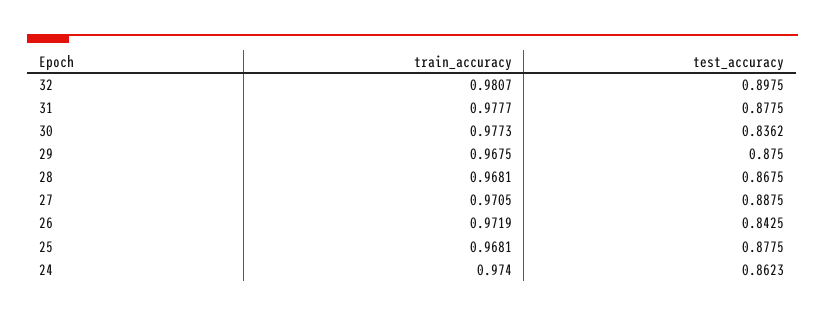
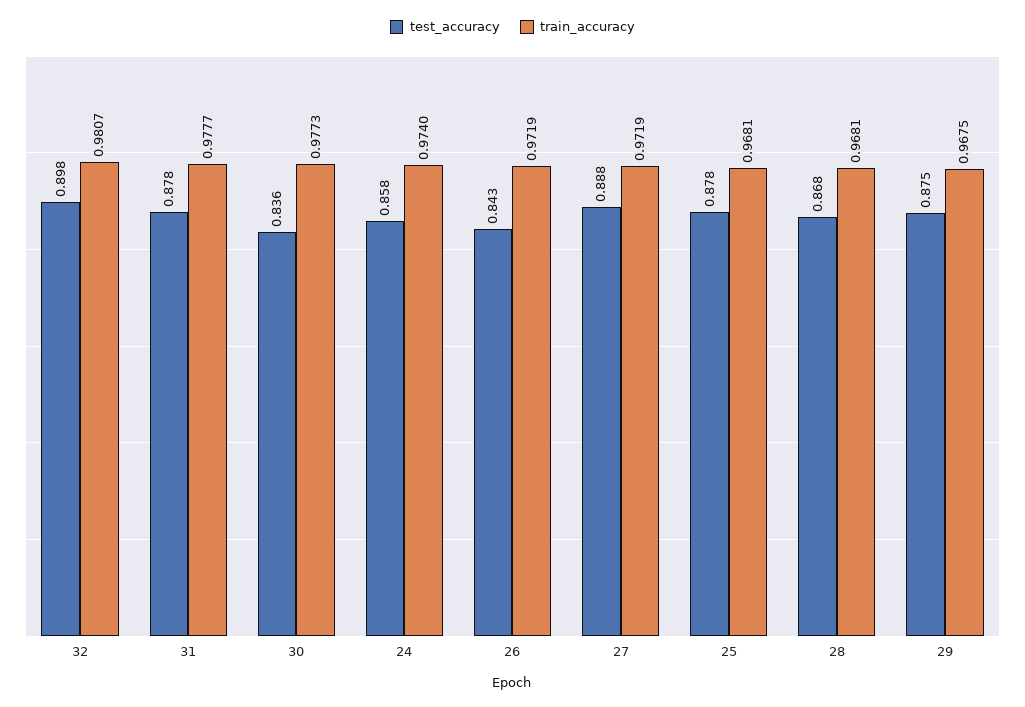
train_accuracy, 27: 0.9705 -> 0.9719
test_accuracy, 24: 0.8623 -> 0.858

